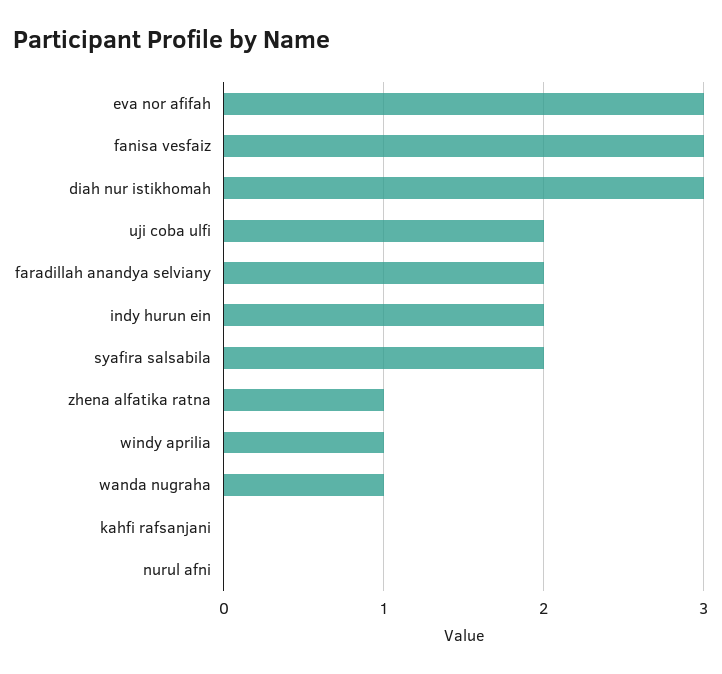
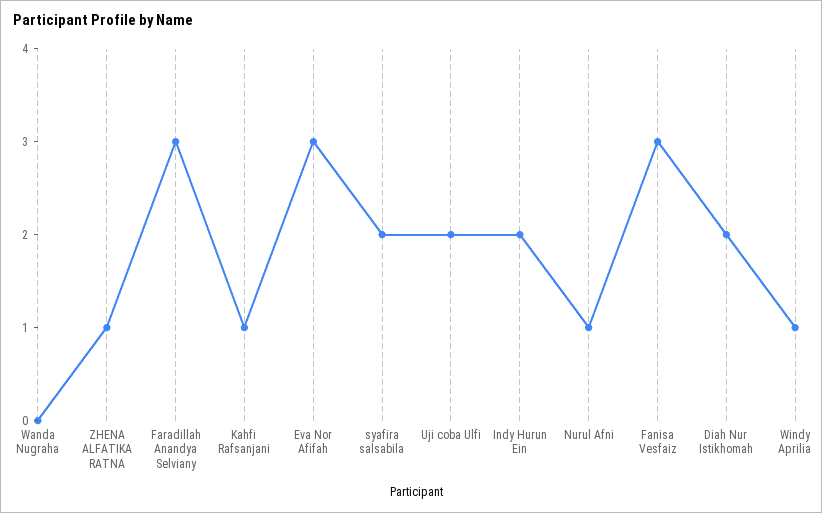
diah nur istikhomah: 3 -> 2
faradillah anandya selviany: 2 -> 3
wanda nugraha: 1 -> 0
kahfi rafsanjani: 0 -> 1
nurul afni: 0 -> 1

